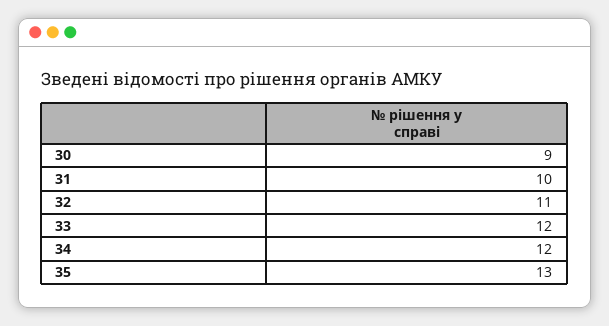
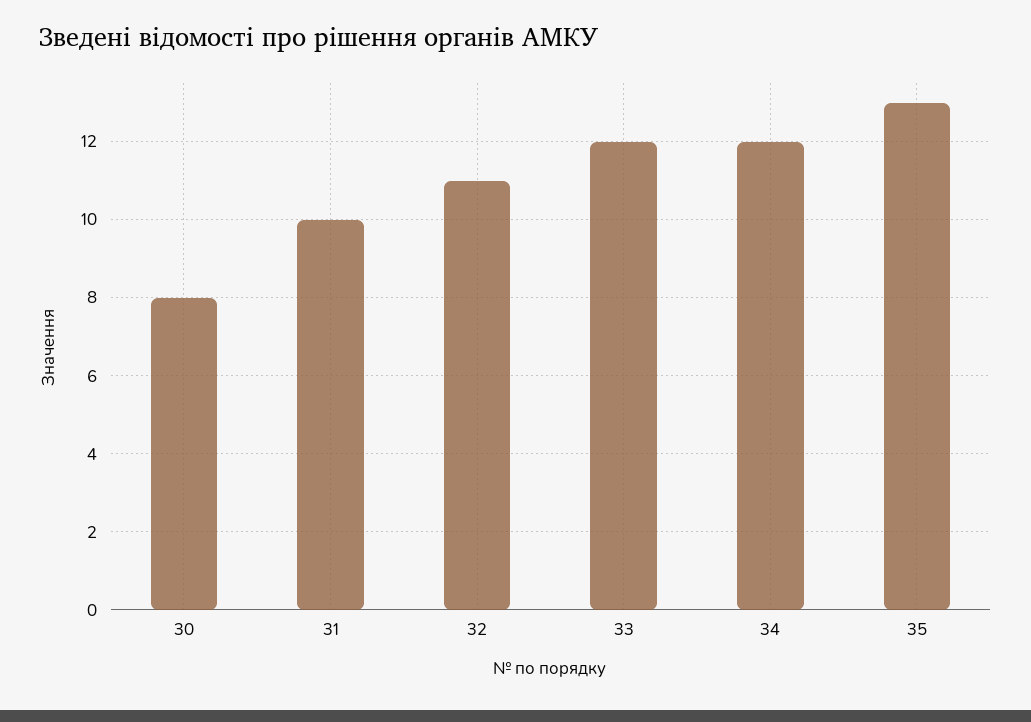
30: 9 -> 8

